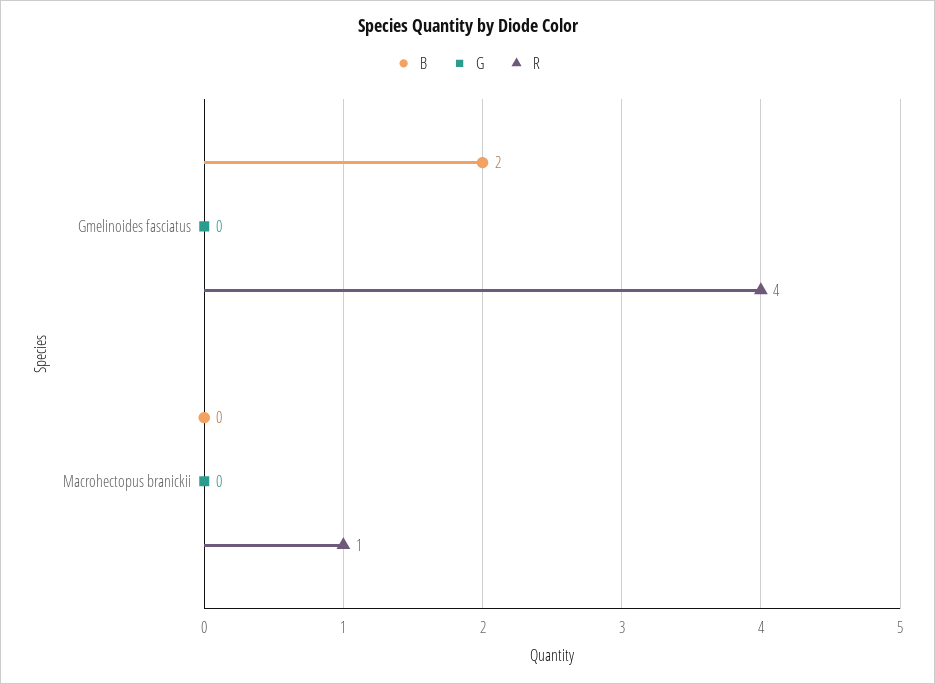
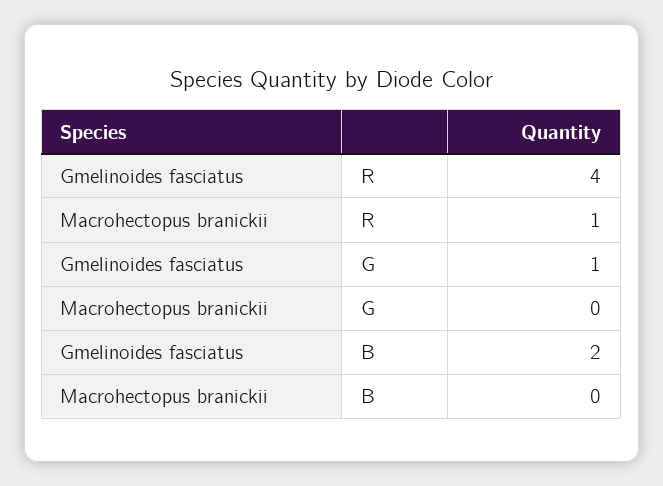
G, Gmelinoides fasciatus: 0 -> 1

